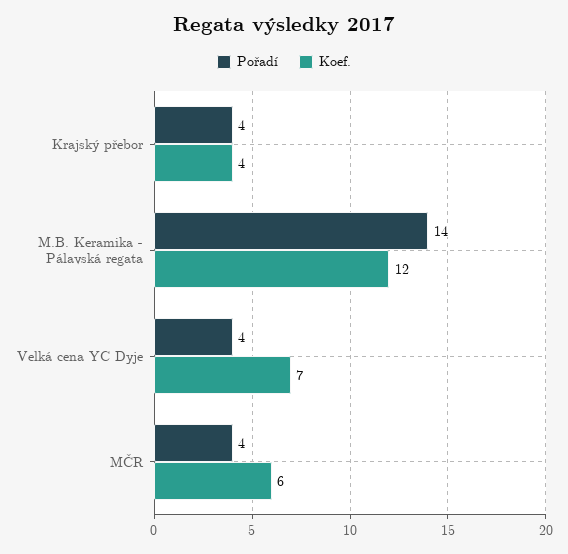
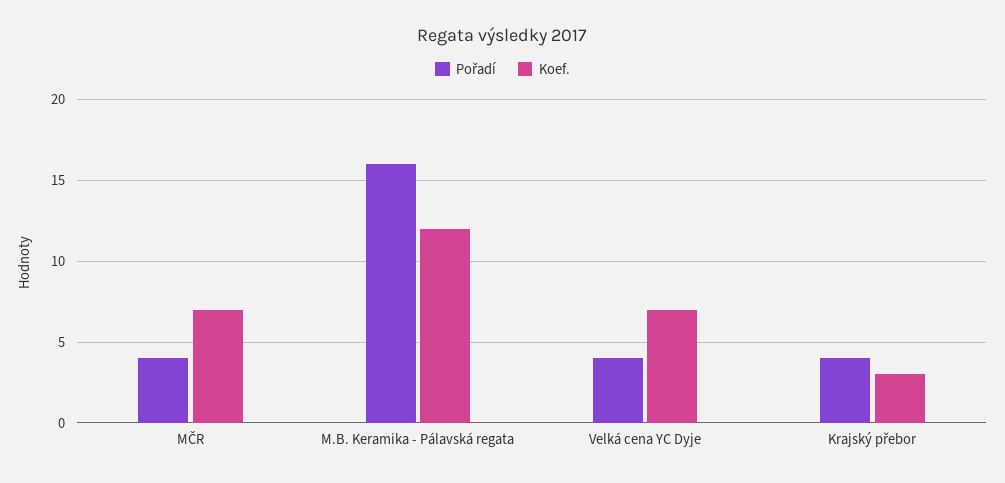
Koef., Krajský přebor: 4 -> 3
Pořadí, M.B. Keramika - Pálavská regata: 14 -> 16
Koef., MČR: 6 -> 7

